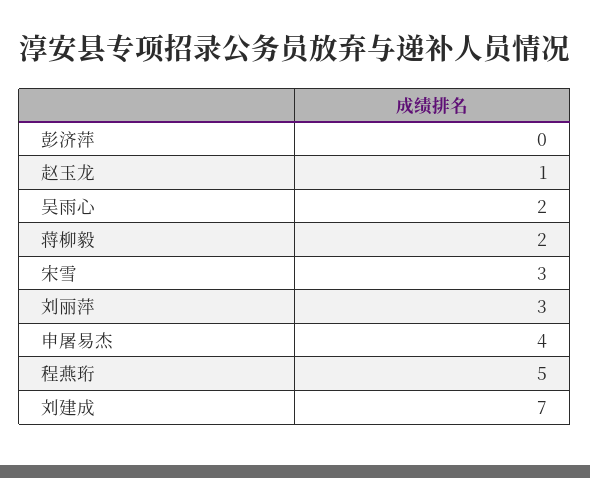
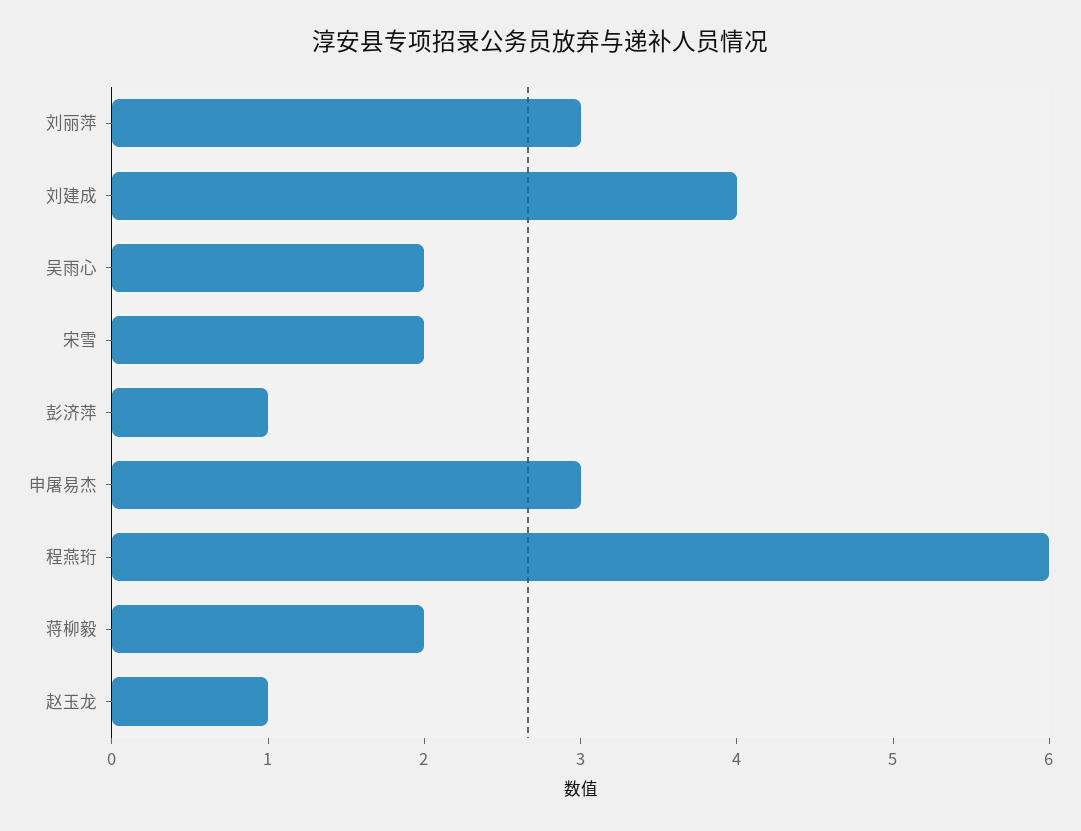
彭济萍: 0 -> 1
宋雪: 3 -> 2
申屠易杰: 4 -> 3
程燕珩: 5 -> 6
刘建成: 7 -> 4

